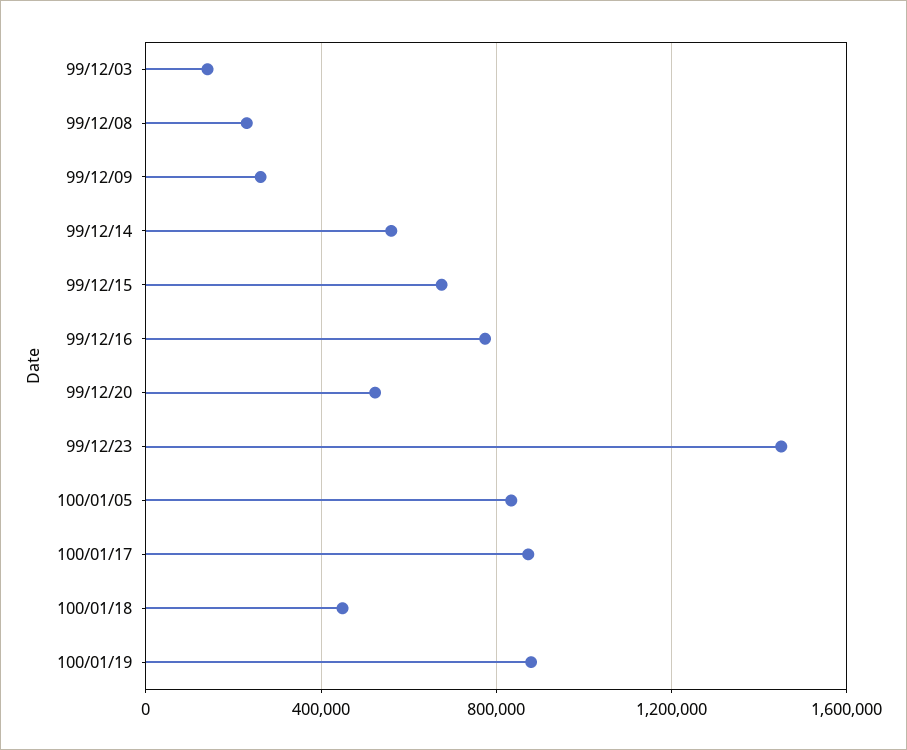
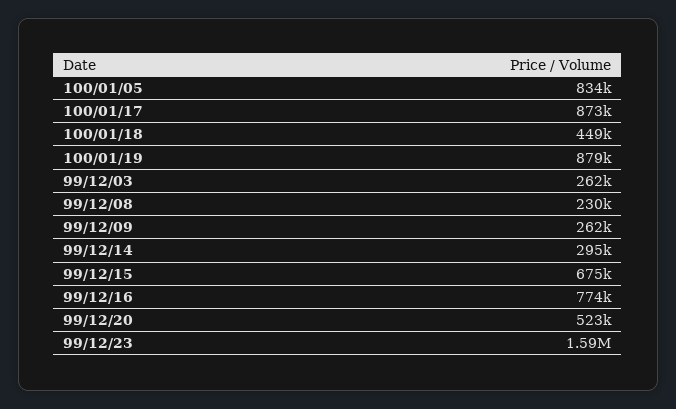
99/12/03: 150000 -> 262000
99/12/14: 550000 -> 295000
99/12/23: 1450000 -> 1590000

